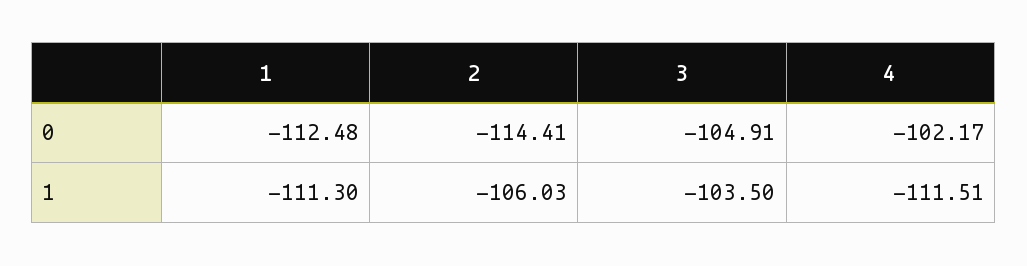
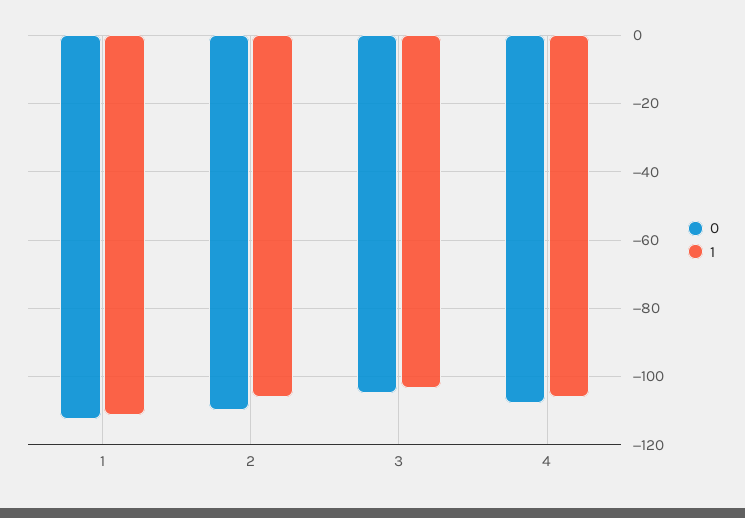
0, 2: -114.41 -> -110
0, 4: -102.17 -> -108
1, 4: -111.51 -> -106

